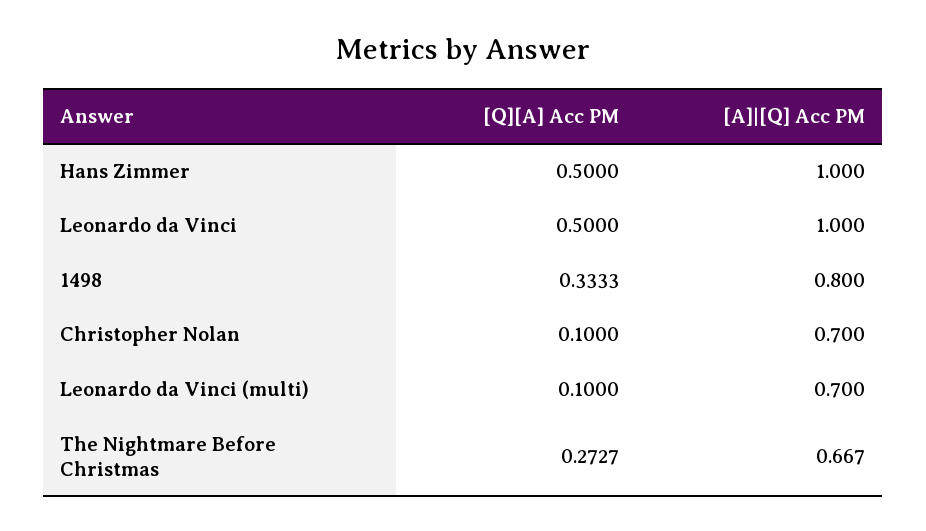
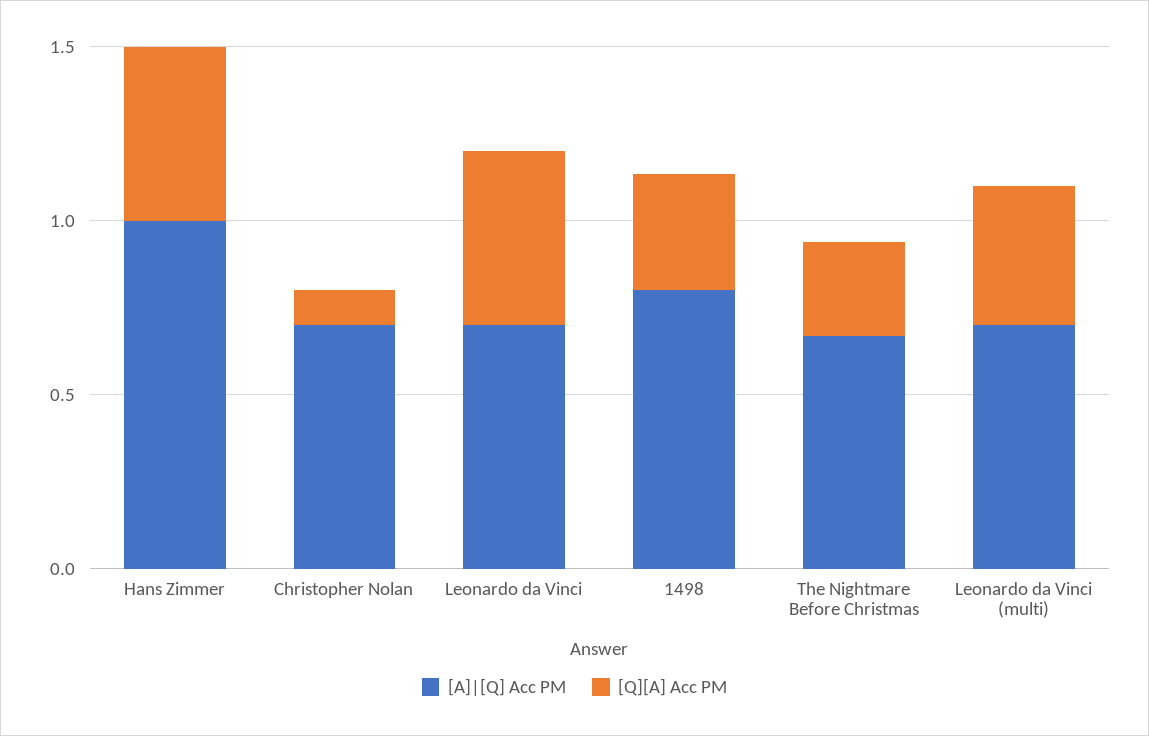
[A]|[Q] Acc PM, Leonardo da Vinci: 1 -> 0.7
[Q][A] Acc PM, Leonardo da Vinci (multi): 0.1 -> 0.4

